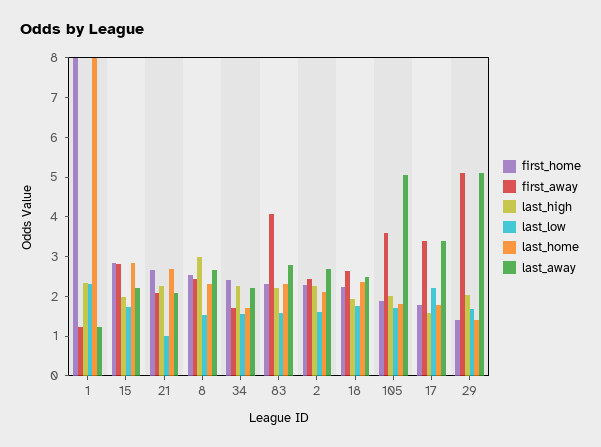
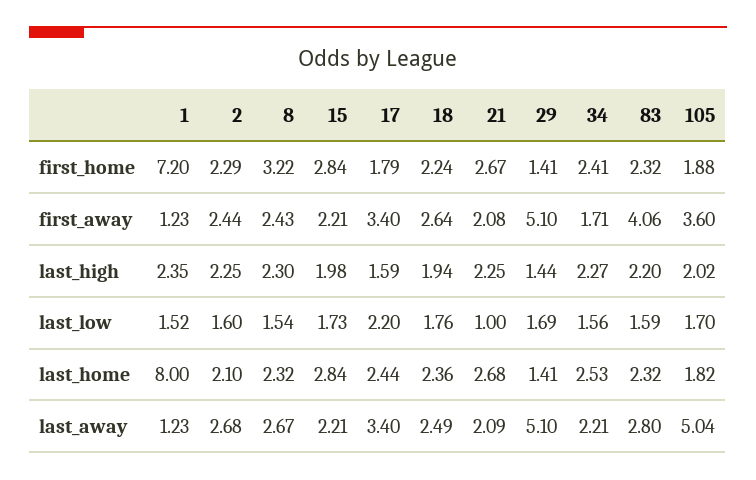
first_home, 1: 8 -> 7.2
last_low, 1: 2.25 -> 1.52
first_away, 15: 2.75 -> 2.21
first_home, 8: 2.5 -> 3.22
last_high, 8: 3 -> 2.3
last_home, 34: 1.75 -> 2.53
last_home, 17: 1.75 -> 2.44
last_high, 29: 2 -> 1.44

